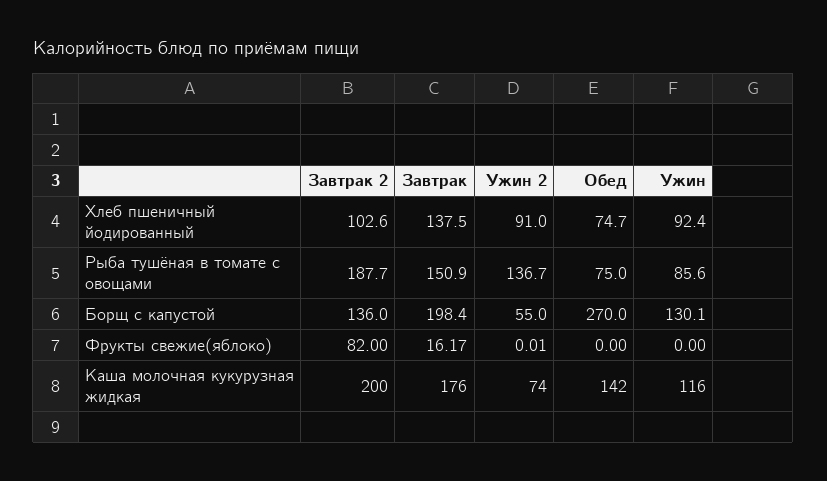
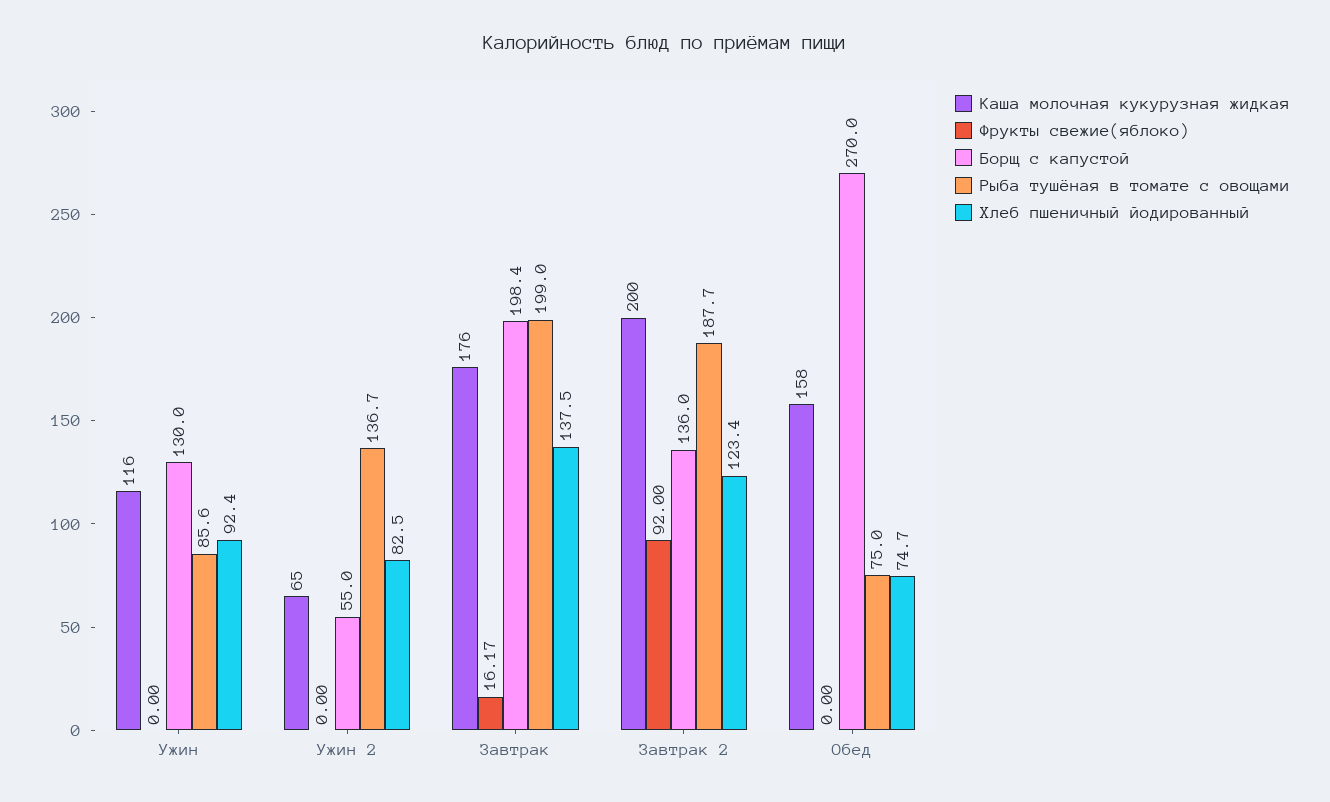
Хлеб пшеничный йодированный, Завтрак 2: 102.6 -> 123.4
Хлеб пшеничный йодированный, Ужин 2: 91 -> 82.5
Рыба тушёная в томате с овощами, Завтрак: 150.9 -> 199
Борщ с капустой, Ужин: 130.1 -> 130
Фрукты свежие(яблоко), Завтрак 2: 82 -> 92
Фрукты свежие(яблоко), Ужин 2: 0.01 -> 0
Каша молочная кукурузная жидкая, Ужин 2: 74 -> 65
Каша молочная кукурузная жидкая, Обед: 142 -> 158

